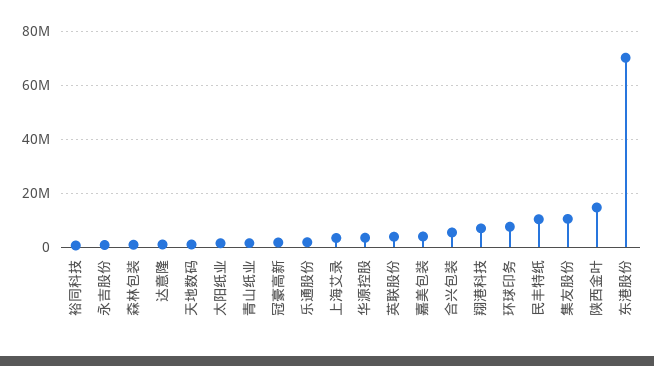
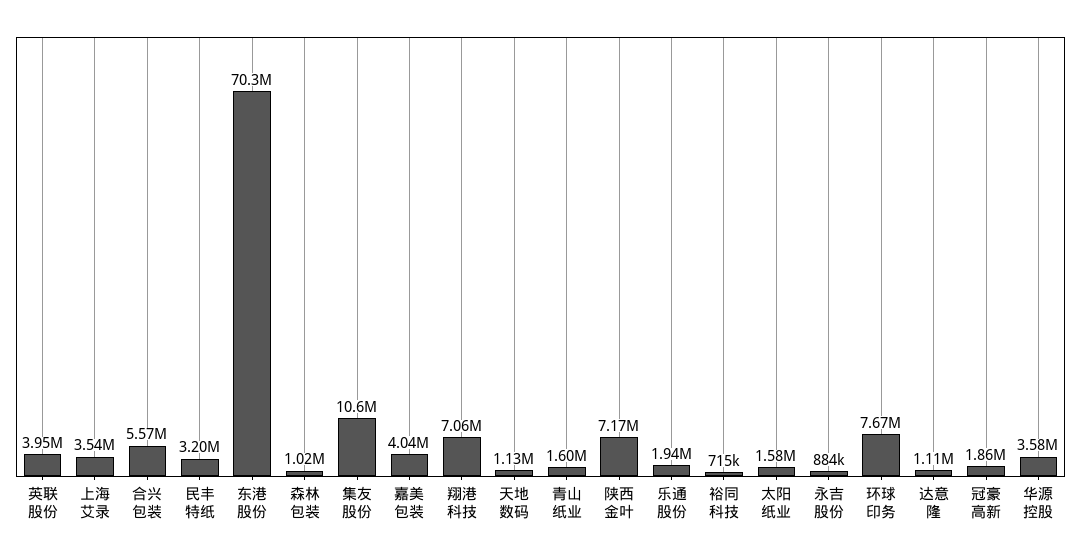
民丰特纸: 10000000 -> 3200000
陕西金叶: 15000000 -> 7170000

